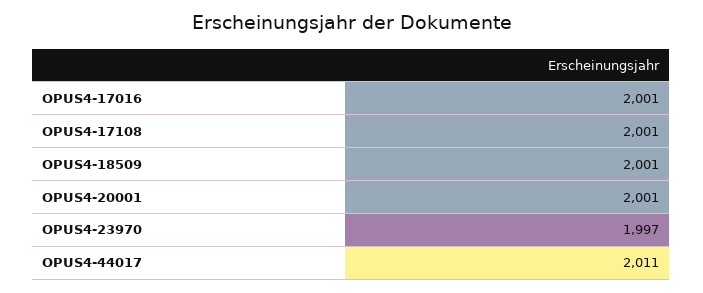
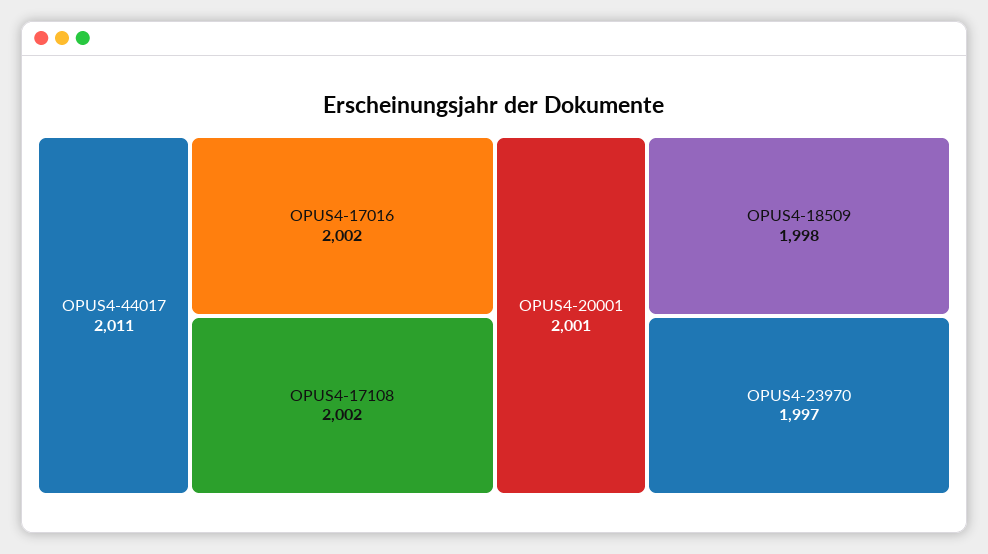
OPUS4-17016: 2001 -> 2002
OPUS4-17108: 2001 -> 2002
OPUS4-18509: 2001 -> 1998

